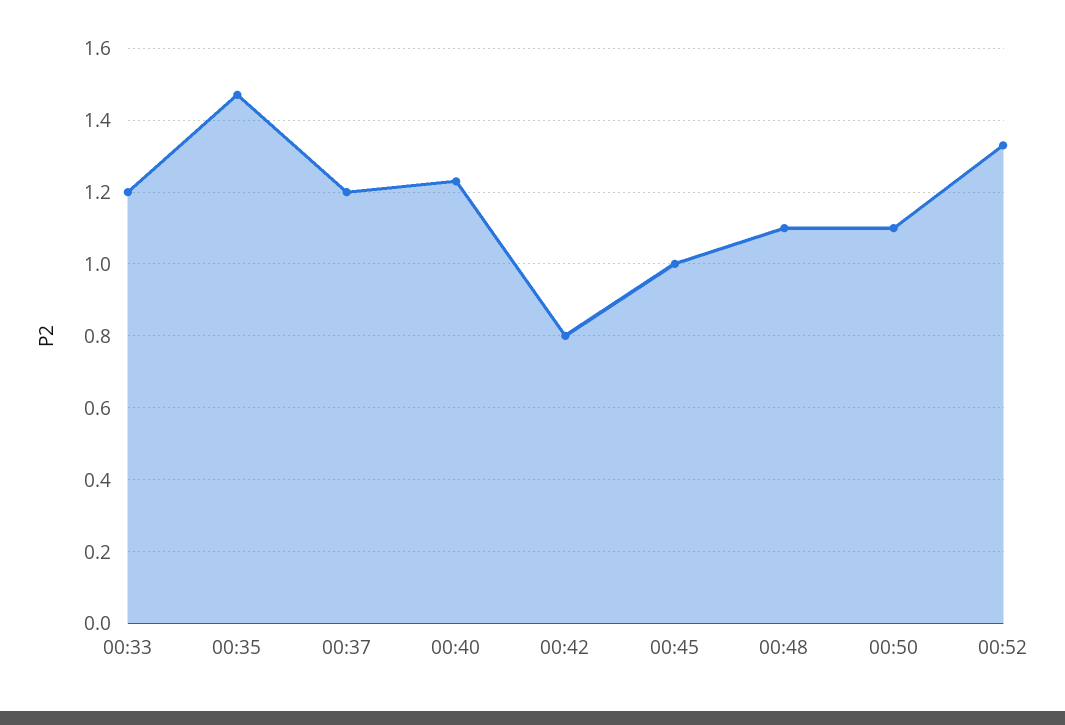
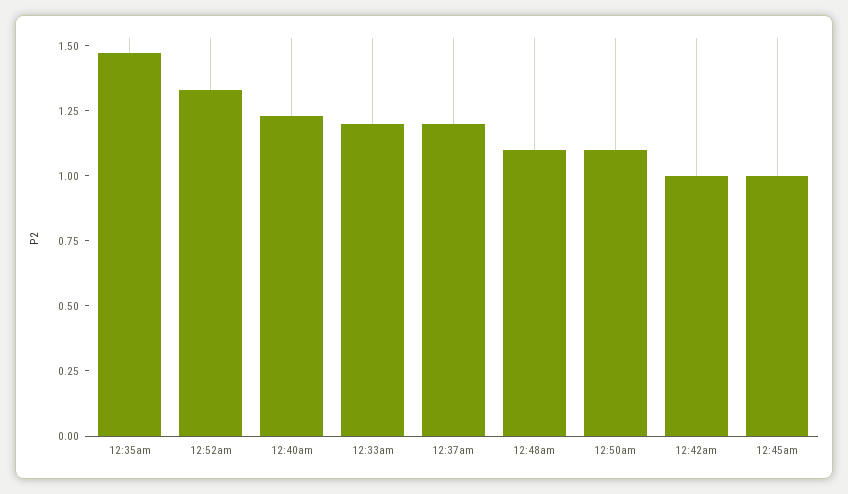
00:42: 0.8 -> 1

